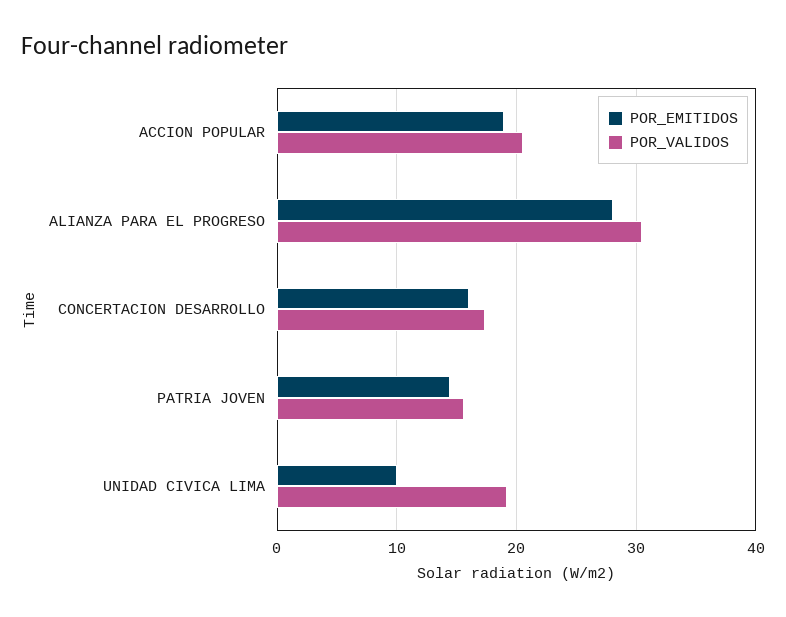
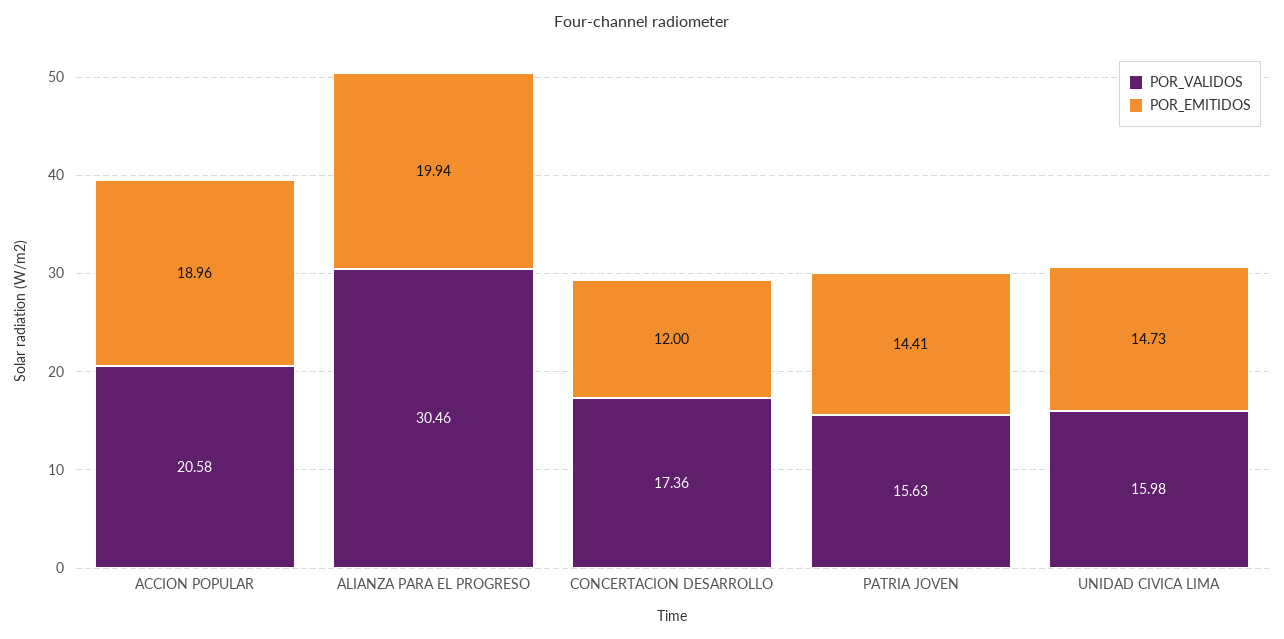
POR_EMITIDOS, ALIANZA PARA EL PROGRESO: 28 -> 19.94
POR_EMITIDOS, CONCERTACION DESARROLLO: 16 -> 12
POR_EMITIDOS, UNIDAD CIVICA LIMA: 10 -> 14.73
POR_VALIDOS, UNIDAD CIVICA LIMA: 19 -> 15.98

